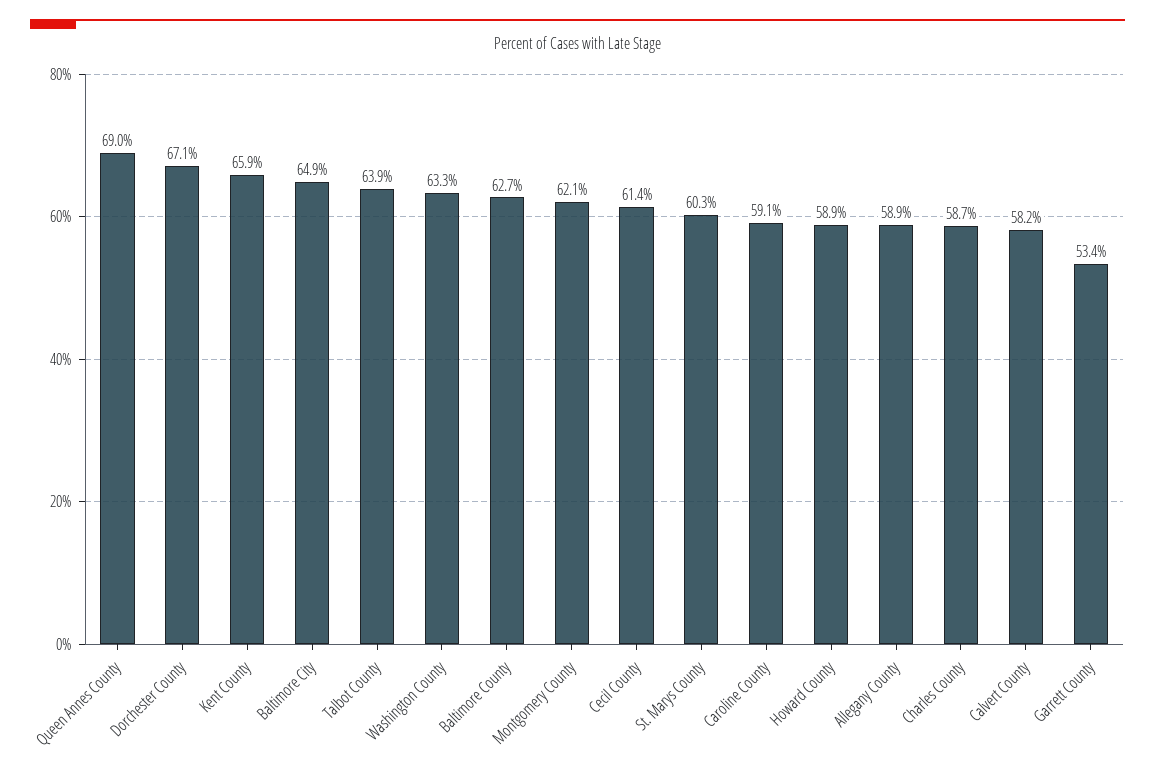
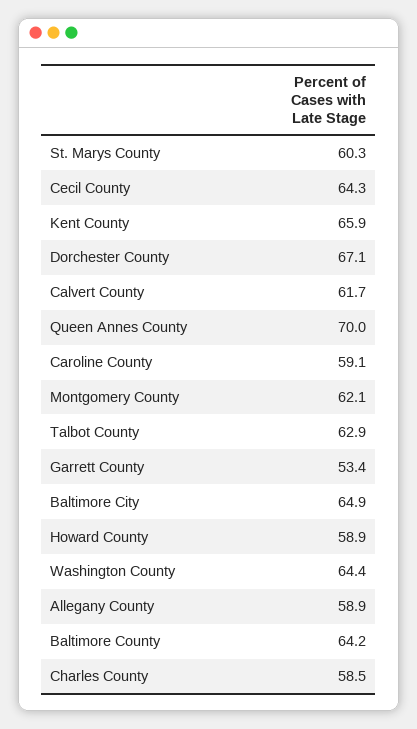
Queen Annes County: 69 -> 70
Talbot County: 63.9 -> 62.9
Washington County: 63.3 -> 64.4
Baltimore County: 62.7 -> 64.2
Cecil County: 61.4 -> 64.3
Charles County: 58.7 -> 58.5
Calvert County: 58.2 -> 61.7

